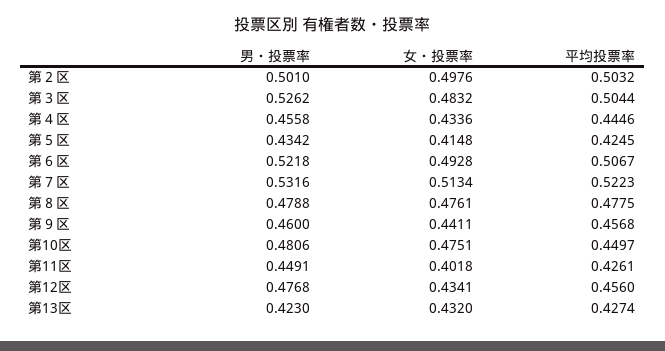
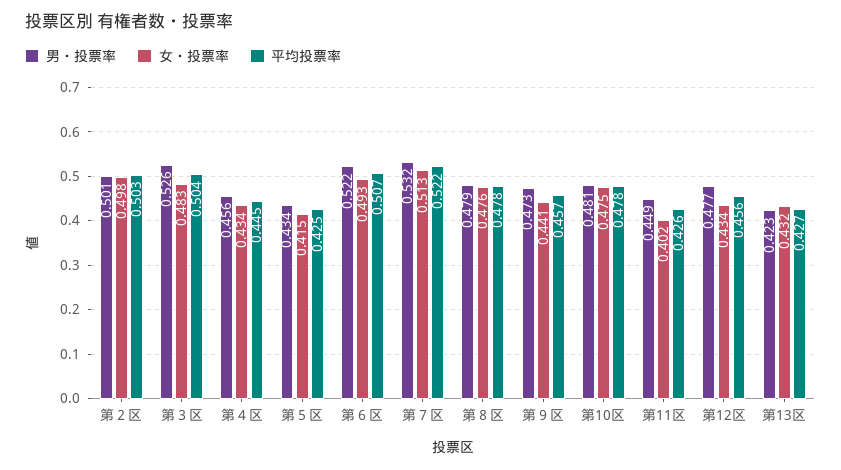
男・投票率, 第９区: 0.46 -> 0.473
平均投票率, 第10区: 0.4497 -> 0.478

